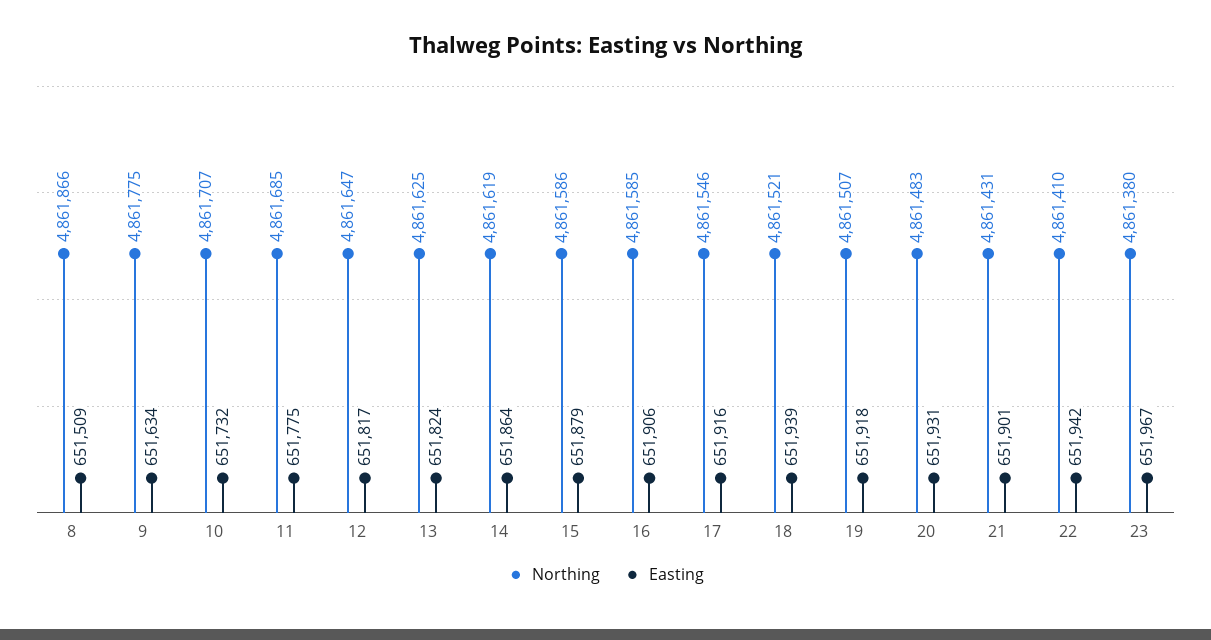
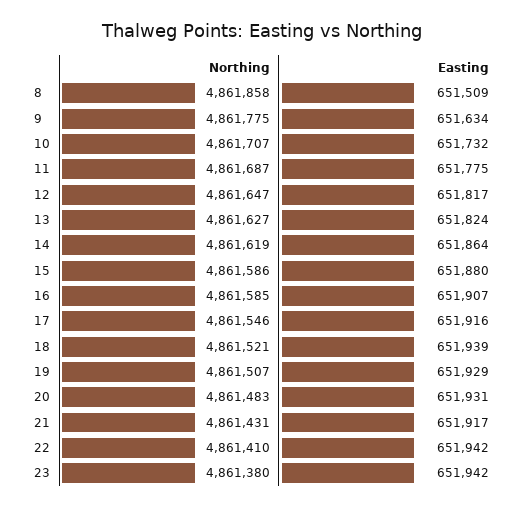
Northing, 8: 4861866 -> 4861858
Northing, 11: 4861685 -> 4861687
Northing, 13: 4861625 -> 4861627
Easting, 15: 651879 -> 651880
Easting, 16: 651906 -> 651907
Easting, 19: 651918 -> 651929
Easting, 21: 651901 -> 651917
Easting, 23: 651967 -> 651942

